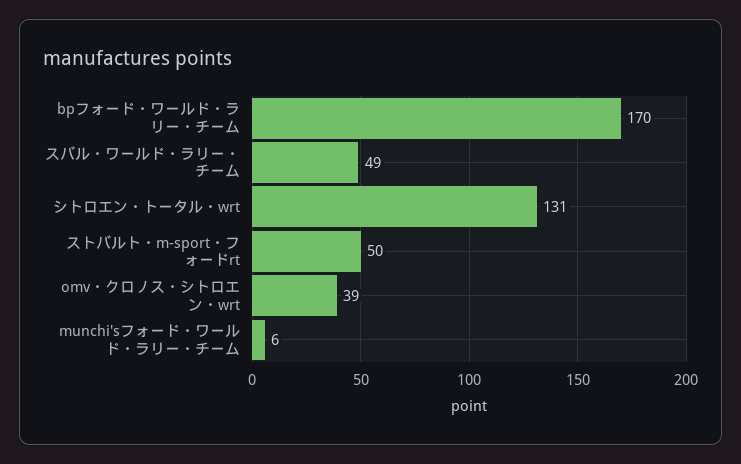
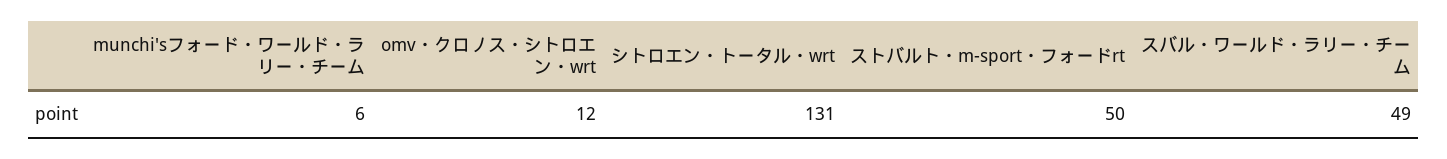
bpフォード・ワールド・ラリー・チーム: 170 -> none
omv・クロノス・シトロエン・wrt: 39 -> 12

